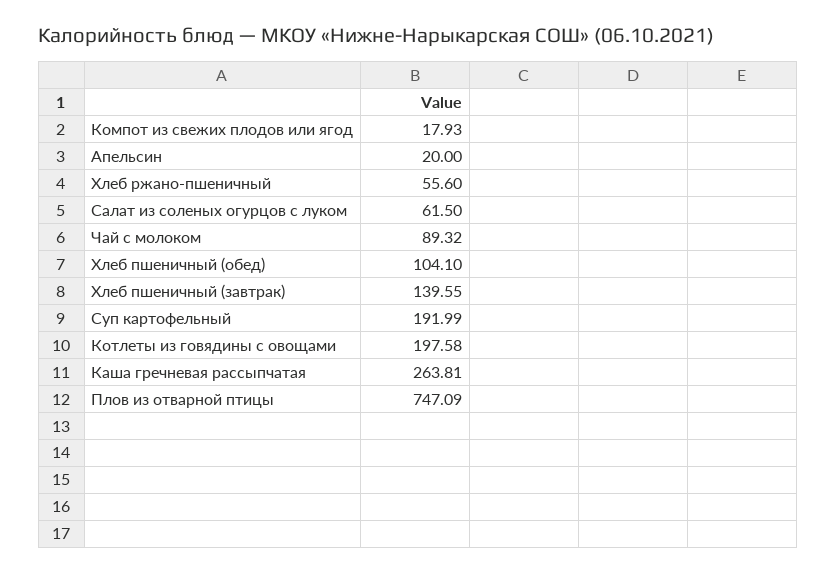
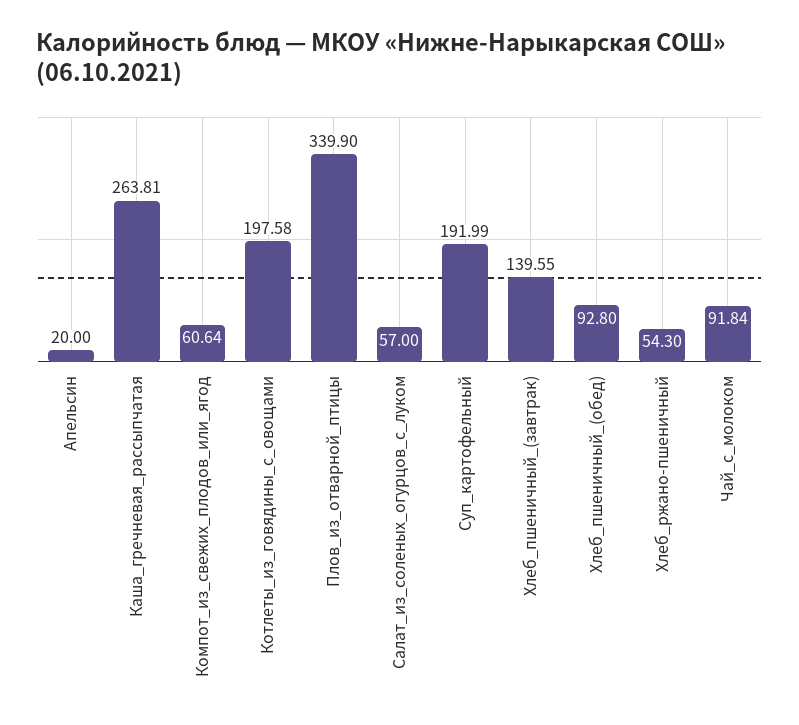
Компот из свежих плодов или ягод: 17.93 -> 60.64
Хлеб ржано-пшеничный: 55.6 -> 54.3
Салат из соленых огурцов с луком: 61.5 -> 57
Чай с молоком: 89.32 -> 91.84
Хлеб пшеничный (обед): 104.1 -> 92.8
Плов из отварной птицы: 747.09 -> 339.9

